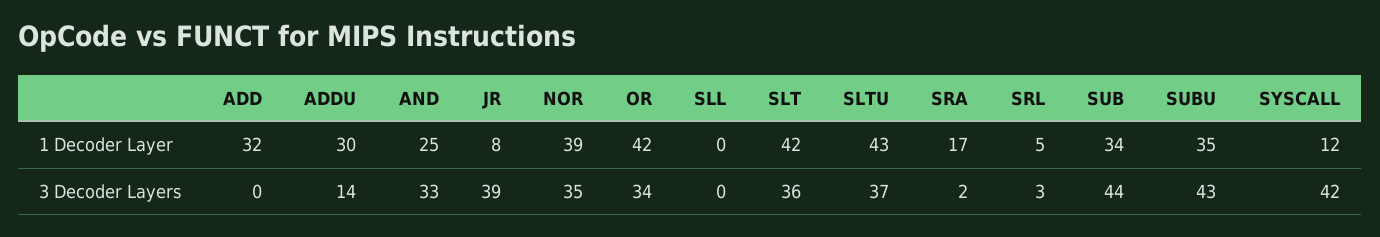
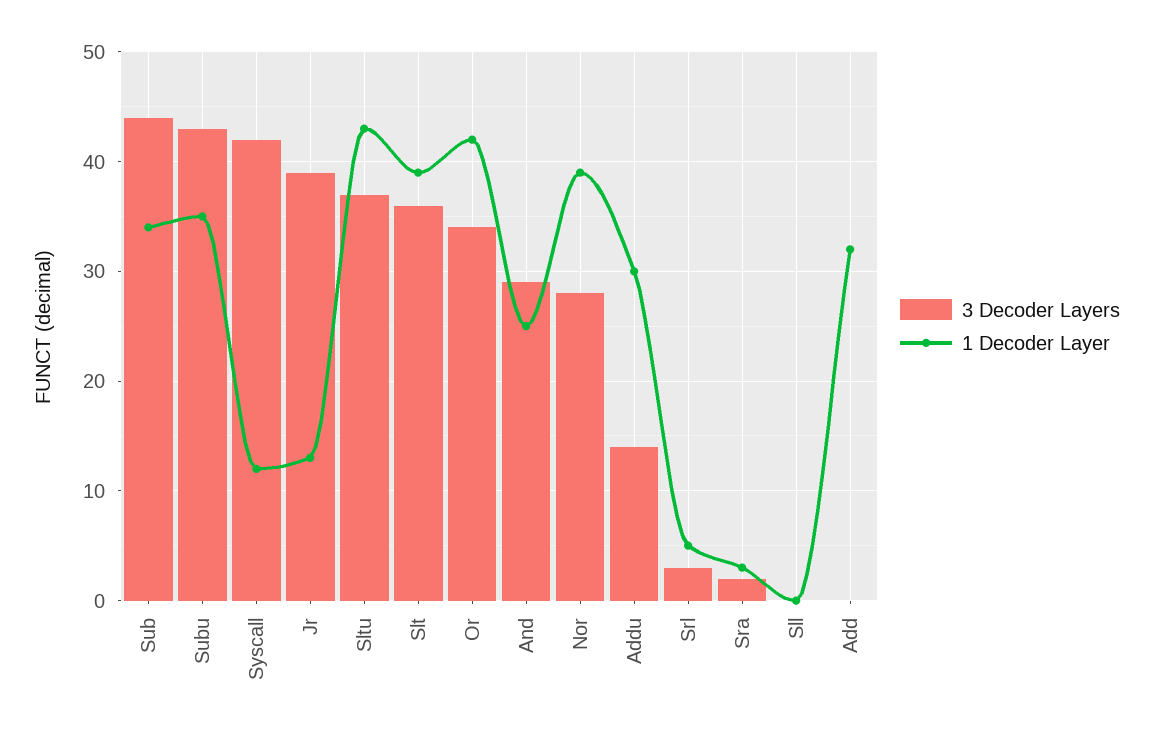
1 Decoder Layer, JR: 8 -> 13
1 Decoder Layer, SLT: 42 -> 39
1 Decoder Layer, SRA: 17 -> 3
3 Decoder Layers, AND: 33 -> 29
3 Decoder Layers, NOR: 35 -> 28

